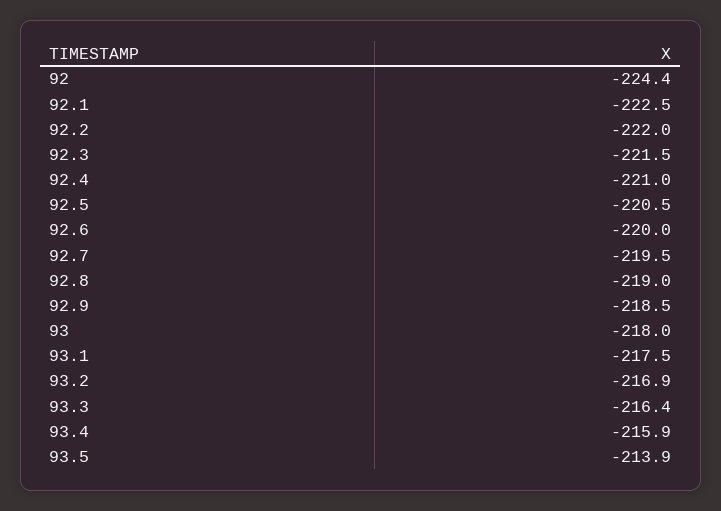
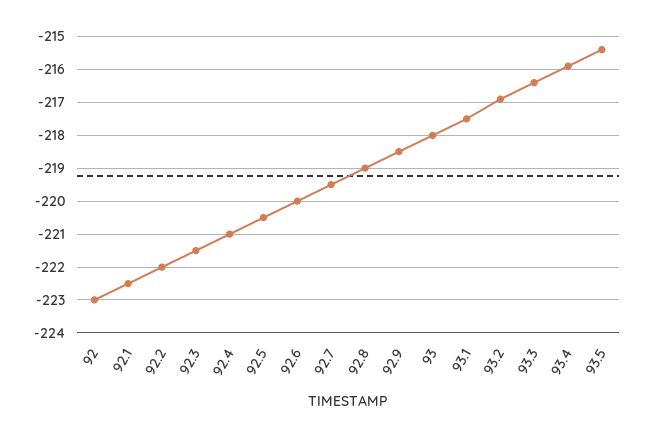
92: -224.4 -> -223
93.5: -213.9 -> -215.5

